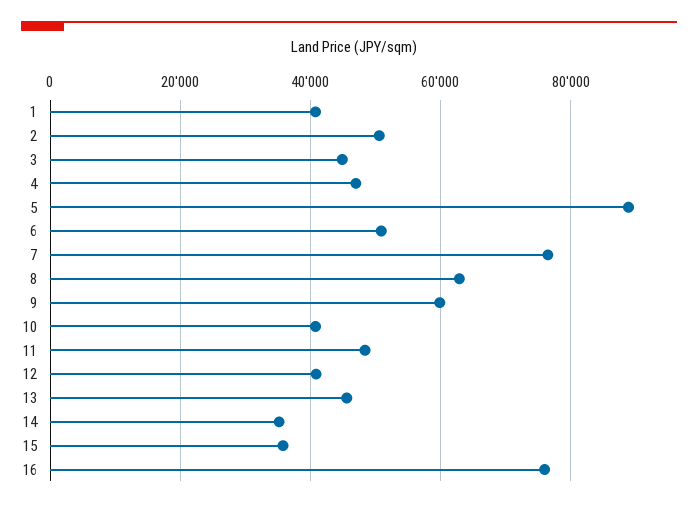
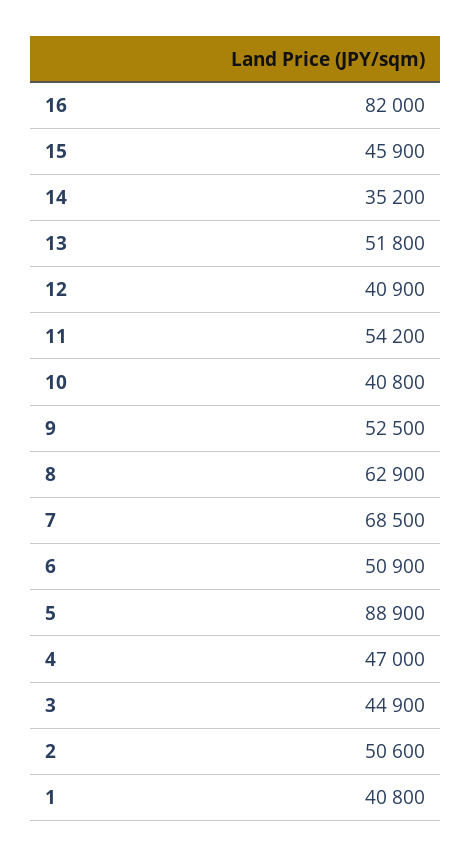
7: 76000 -> 68500
9: 60000 -> 52500
11: 48000 -> 54200
13: 46000 -> 51800
15: 36000 -> 45900
16: 76000 -> 82000

